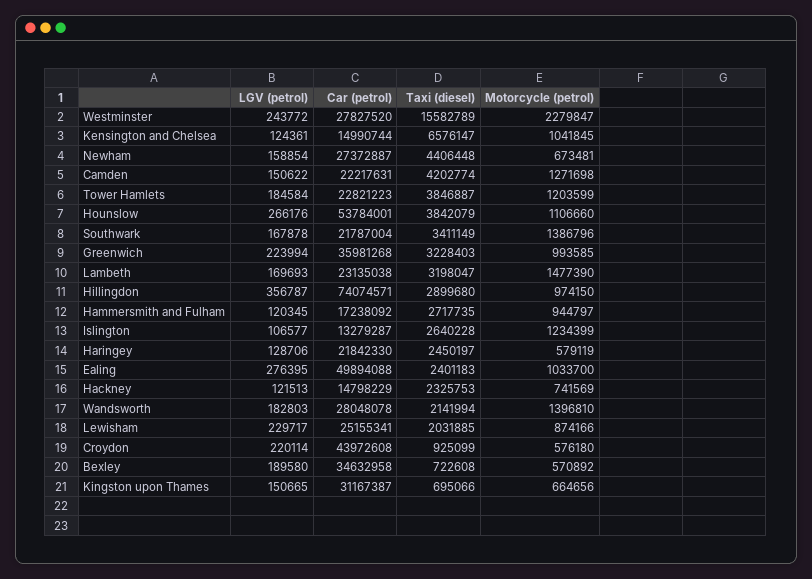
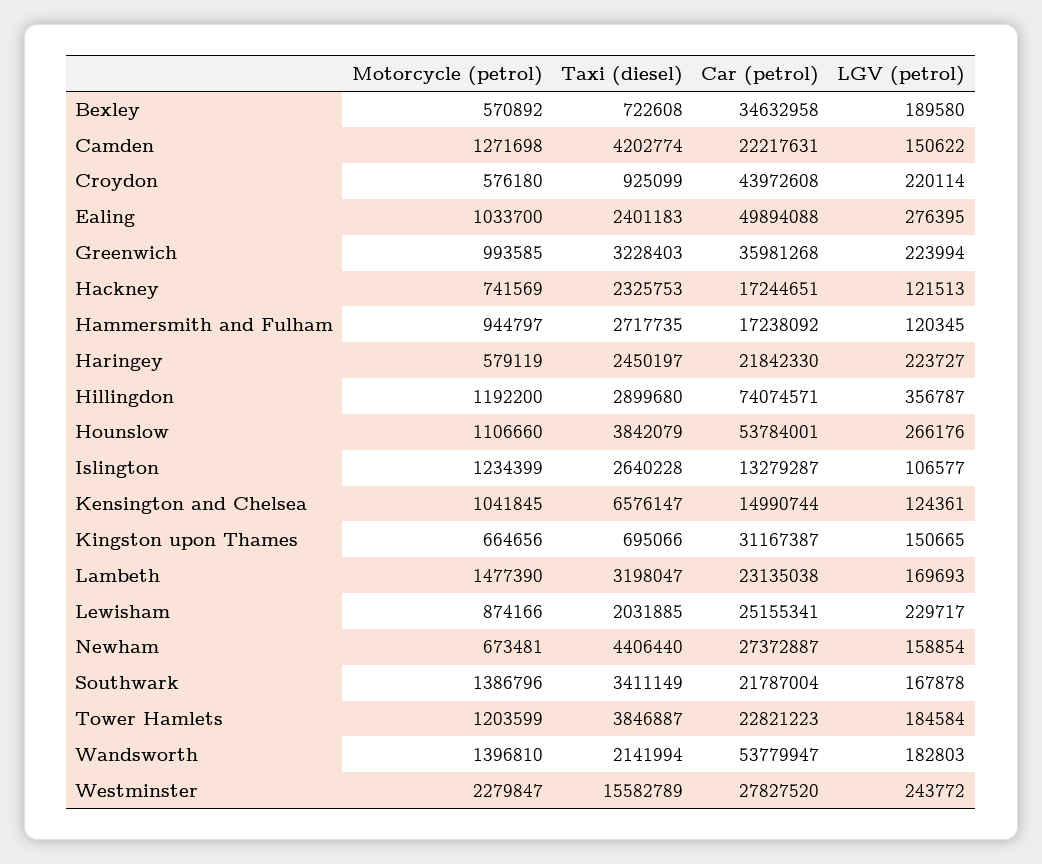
Taxi (diesel), Newham: 4406448 -> 4406440
Motorcycle (petrol), Hillingdon: 974150 -> 1192200
LGV (petrol), Haringey: 128706 -> 223727
Car (petrol), Hackney: 14798229 -> 17244651
Car (petrol), Wandsworth: 28048078 -> 53779947

